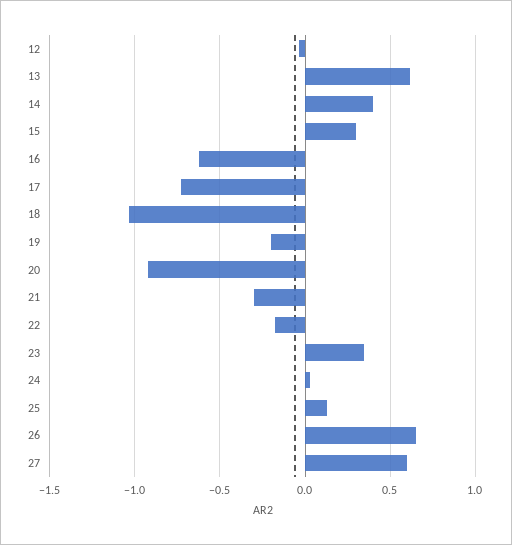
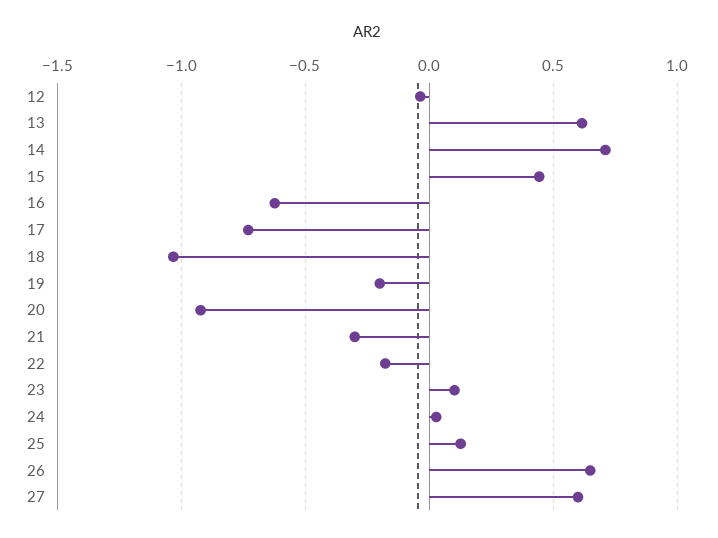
14: 0.4 -> 0.7
15: 0.3 -> 0.45
23: 0.35 -> 0.1

